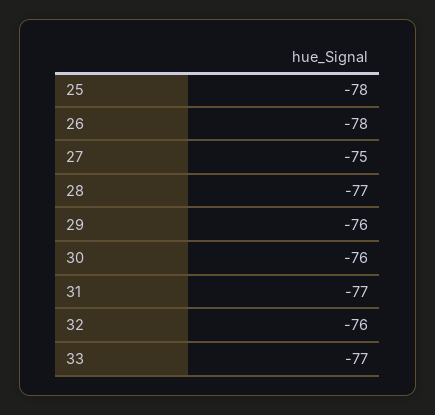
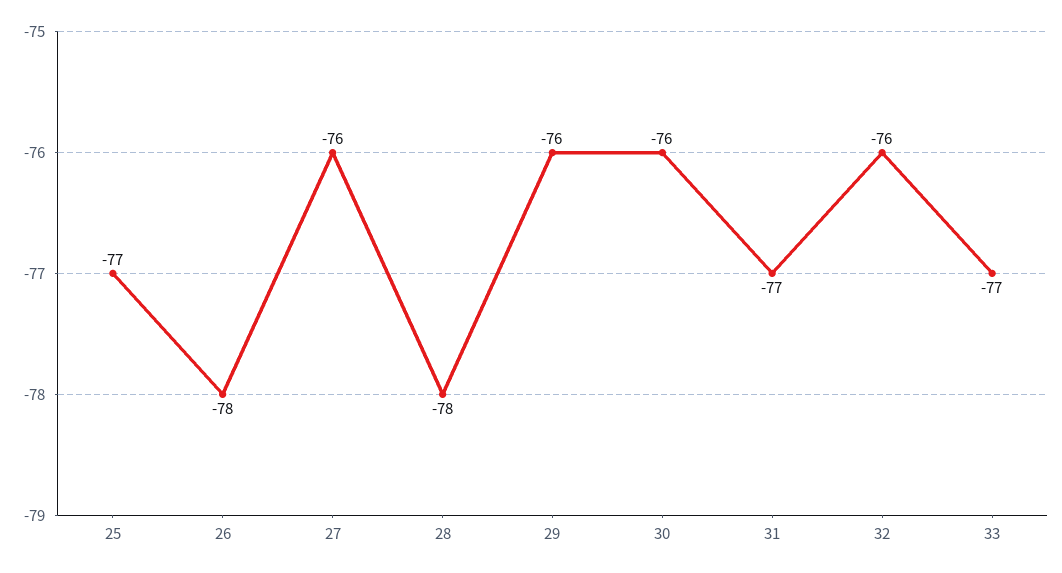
25: -78 -> -77
27: -75 -> -76
28: -77 -> -78

